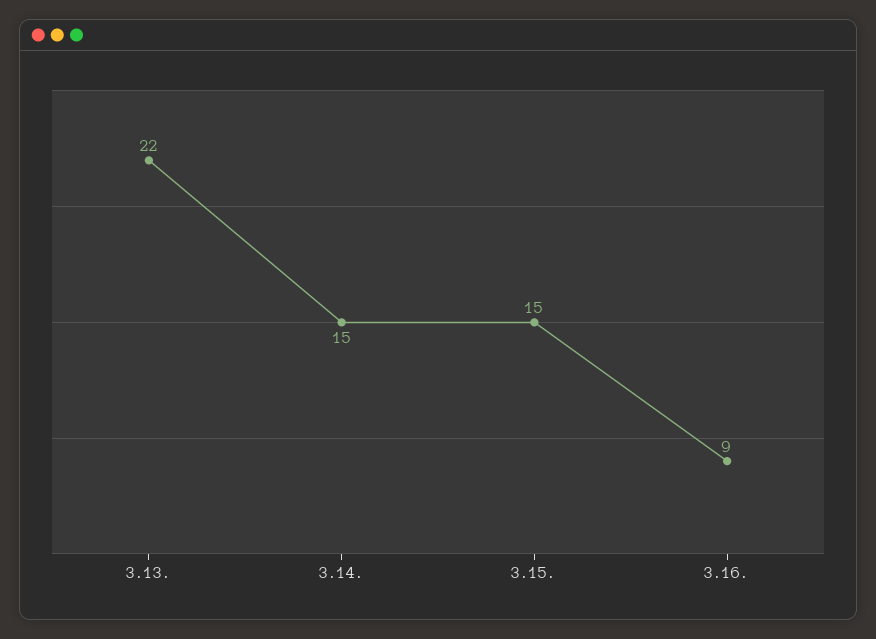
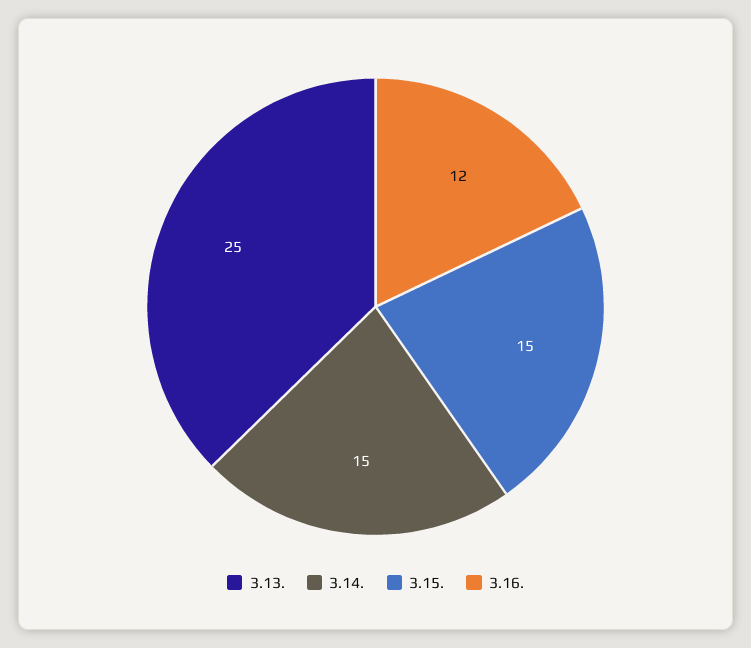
3.13.: 22 -> 25
3.16.: 9 -> 12

